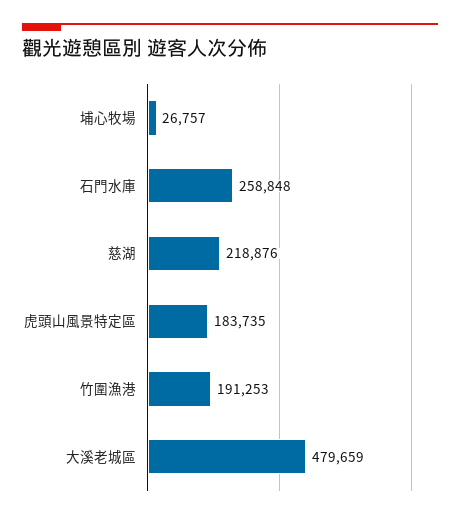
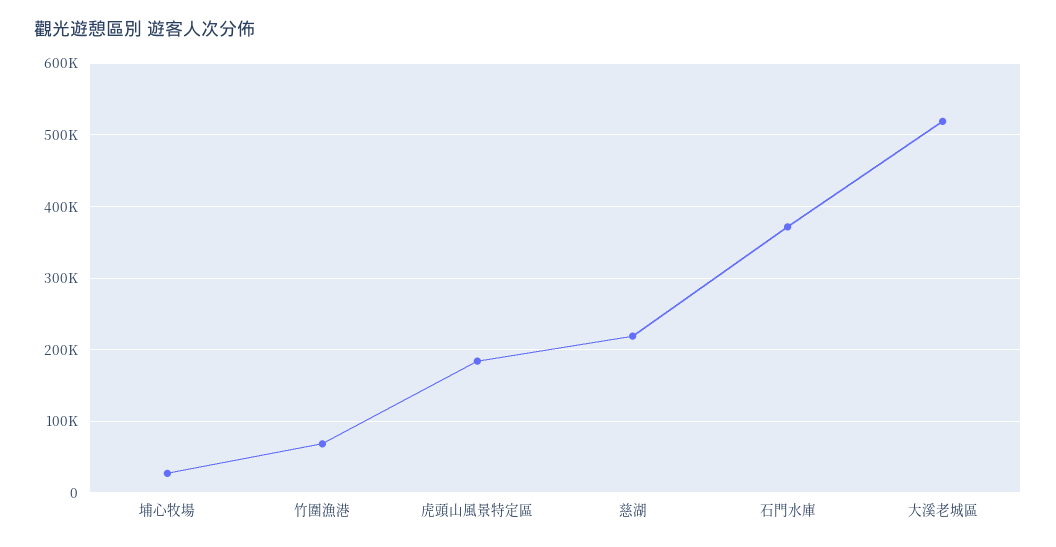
石門水庫: 258848 -> 370000
竹圍漁港: 191253 -> 70000
大溪老城區: 479659 -> 520000

